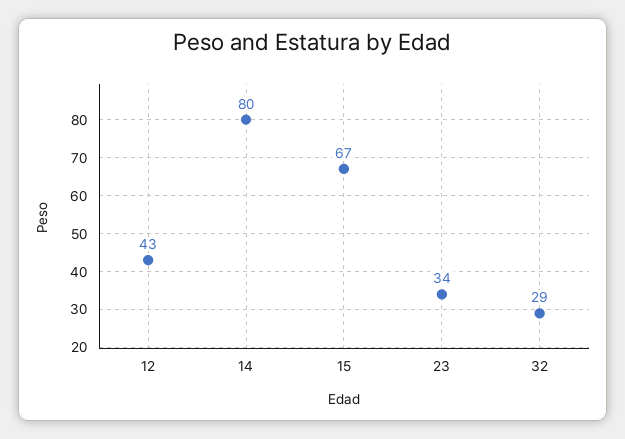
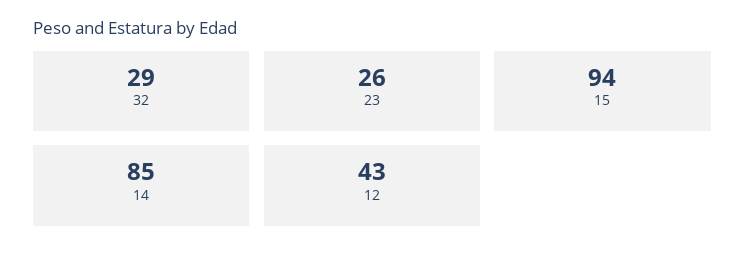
14: 80 -> 85
15: 67 -> 94
23: 34 -> 26

